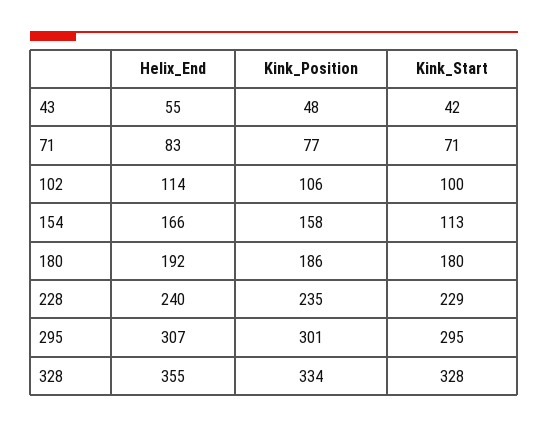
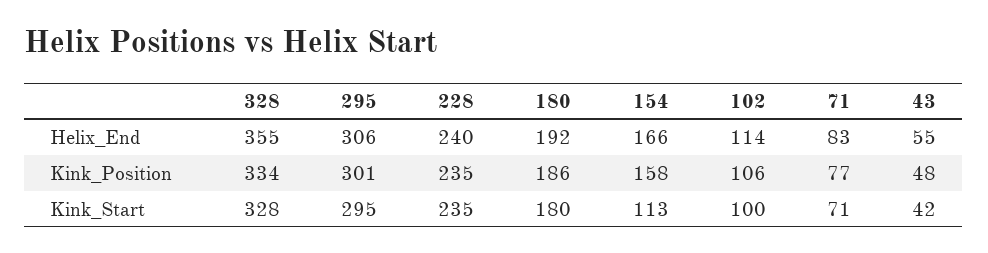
Kink_Start, 228: 229 -> 235
Helix_End, 295: 307 -> 306

